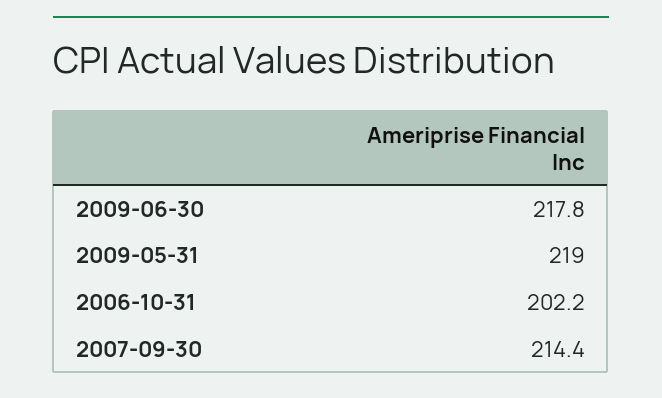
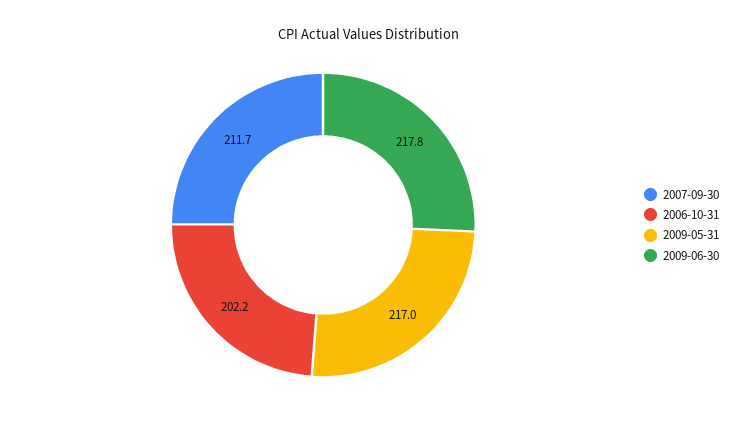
2009-05-31: 219 -> 217
2007-09-30: 214.4 -> 211.7

